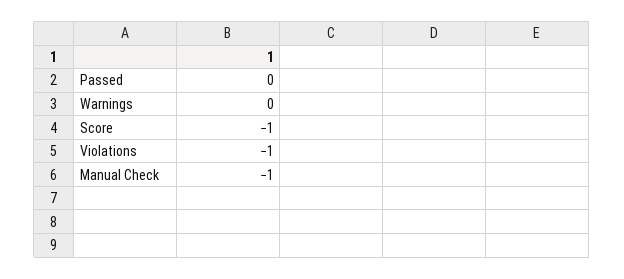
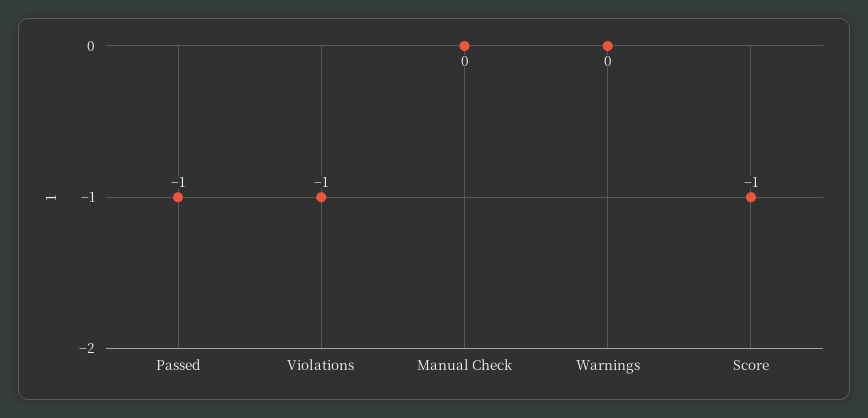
Passed: 0 -> -1
Manual Check: -1 -> 0

